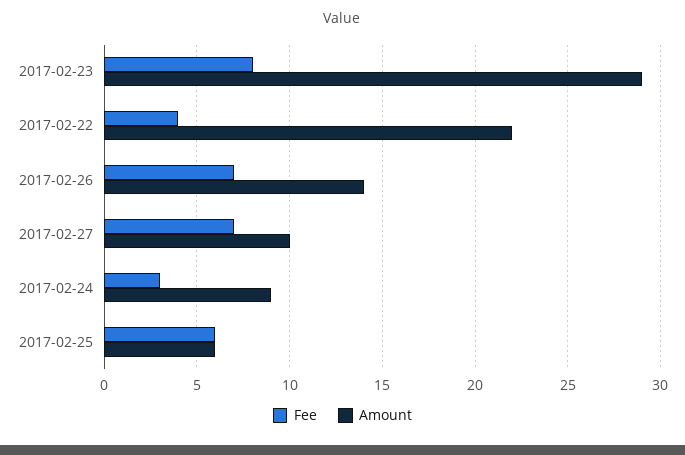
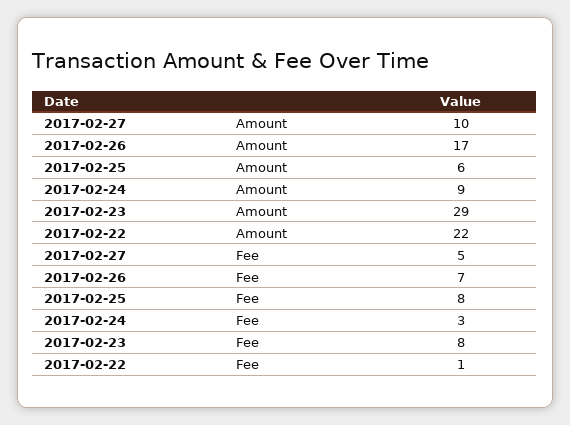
Fee, 2017-02-22: 4 -> 1
Amount, 2017-02-26: 14 -> 17
Fee, 2017-02-27: 7 -> 5
Fee, 2017-02-25: 6 -> 8

